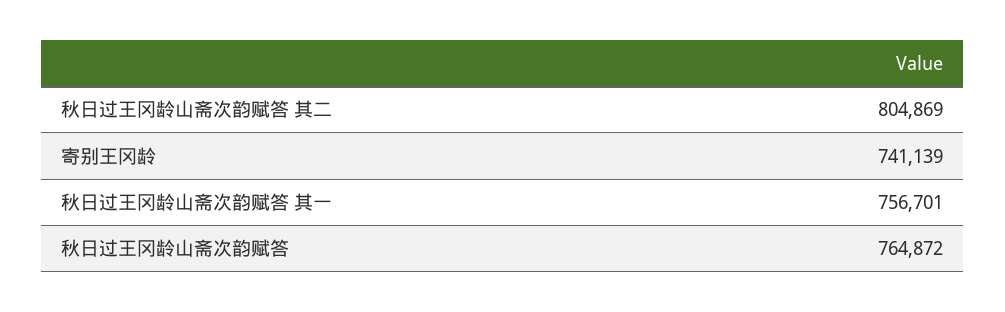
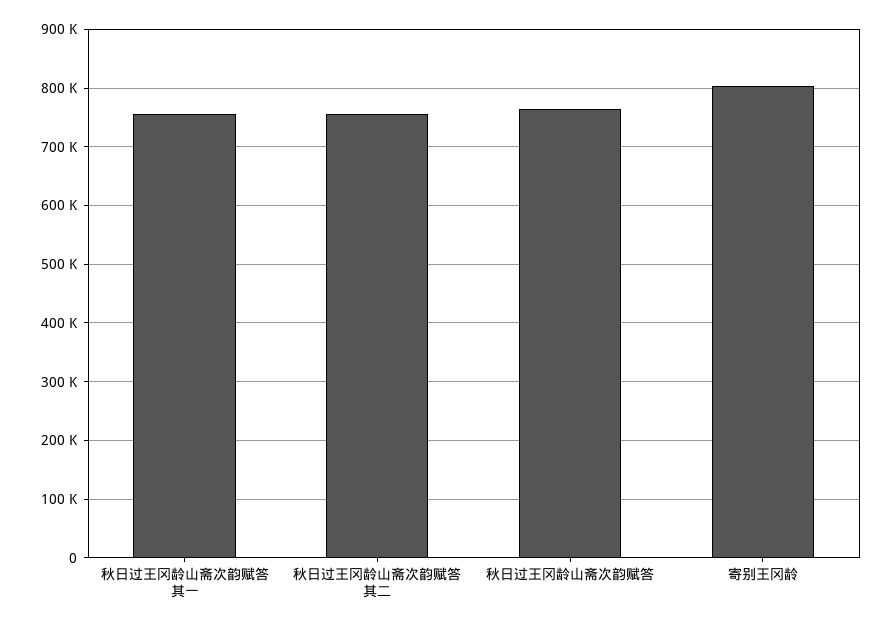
秋日过王冈龄山斋次韵赋答 其二: 804869 -> 760000
寄别王冈龄: 741139 -> 800000

